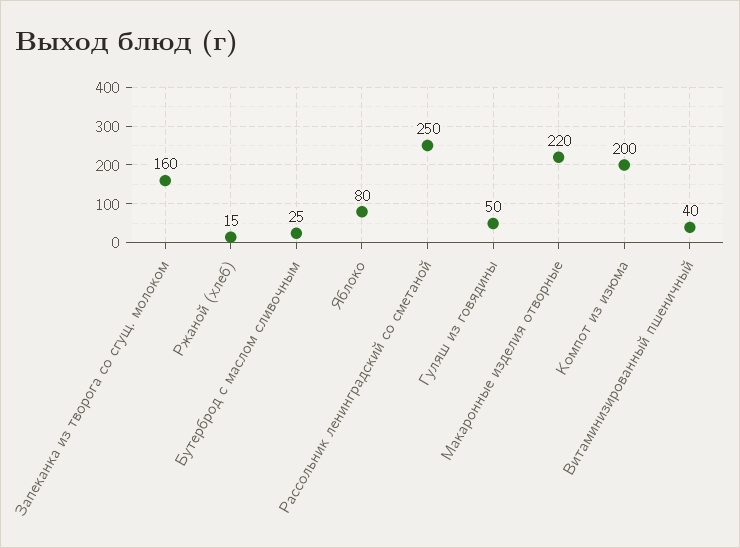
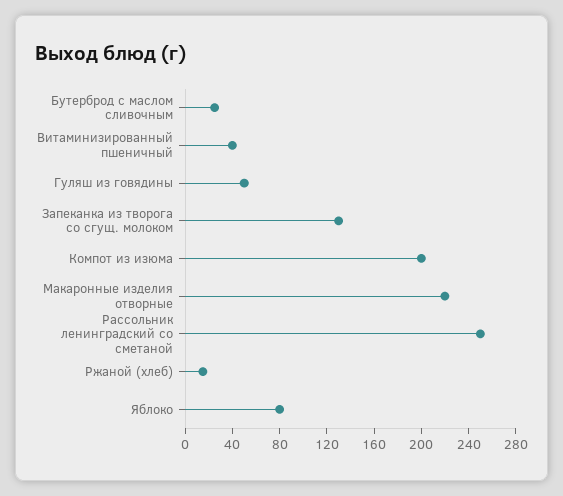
Запеканка из творога со сгущ. молоком: 160 -> 130

